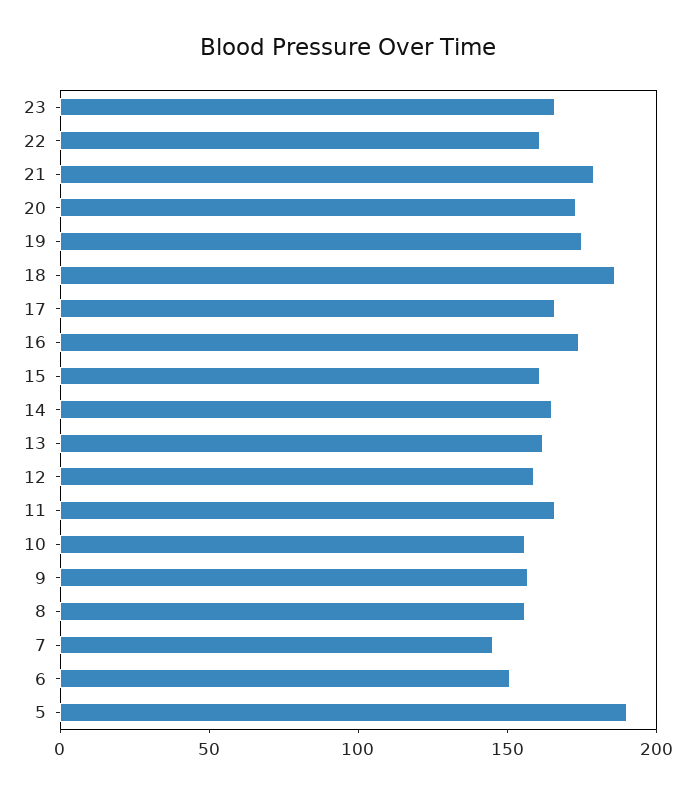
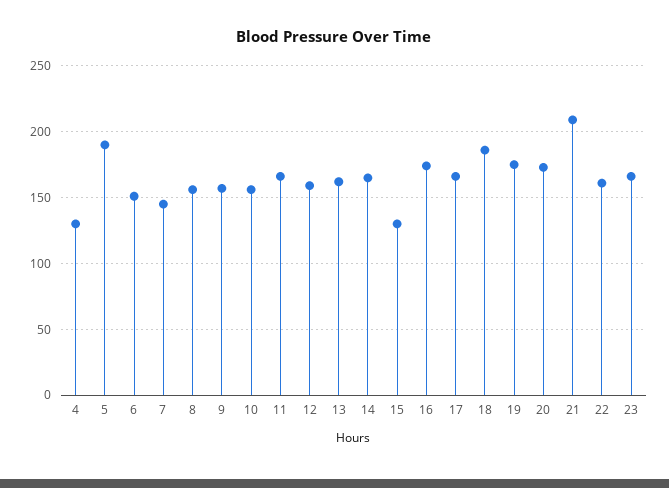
21: 180 -> 210
15: 160 -> 130
4: none -> 130

